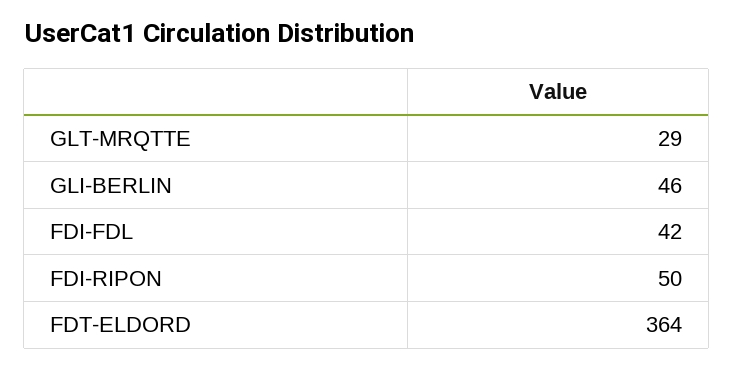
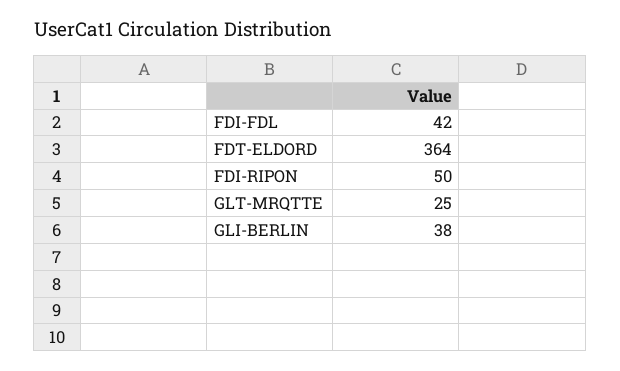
GLT-MRQTTE: 29 -> 25
GLI-BERLIN: 46 -> 38

